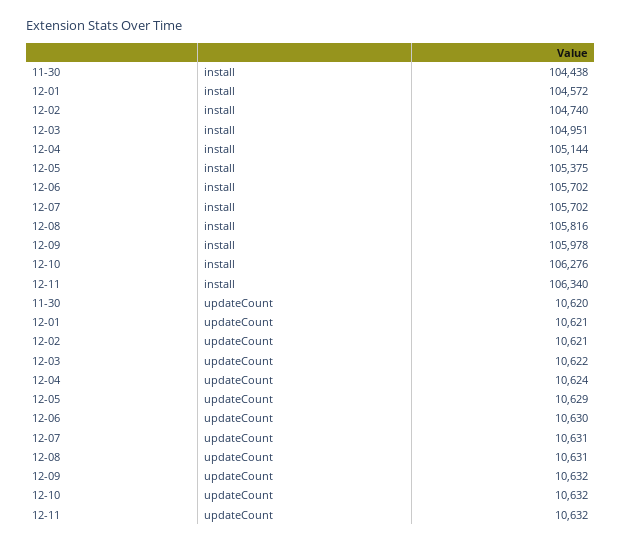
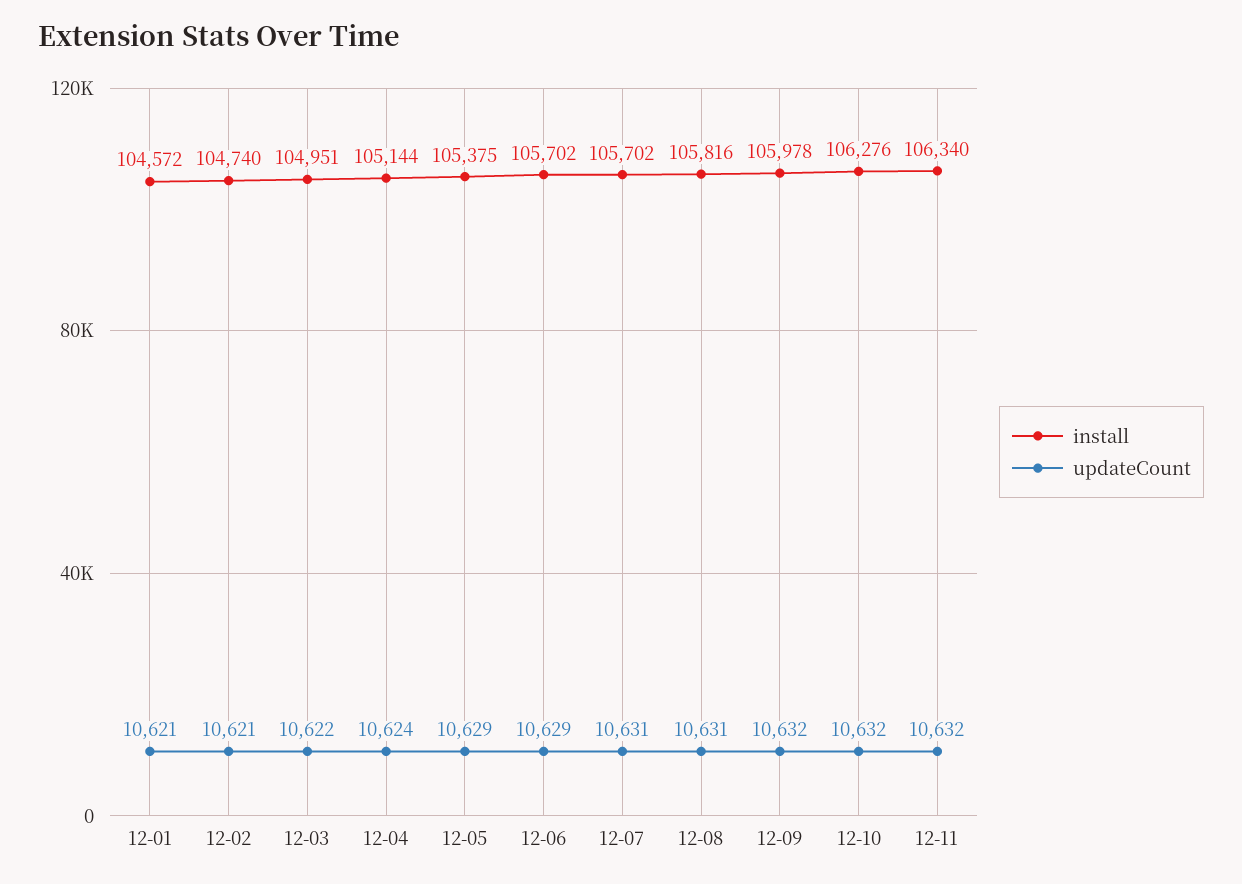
install, 11-30: 104438 -> none
updateCount, 11-30: 10620 -> none
updateCount, 12-06: 10630 -> 10629

